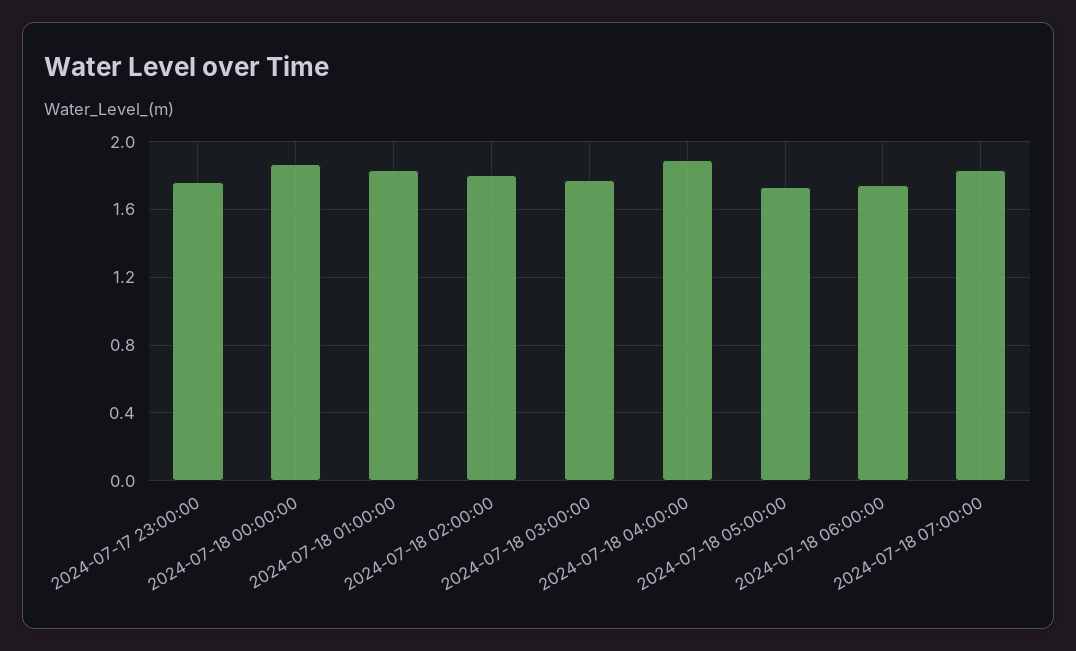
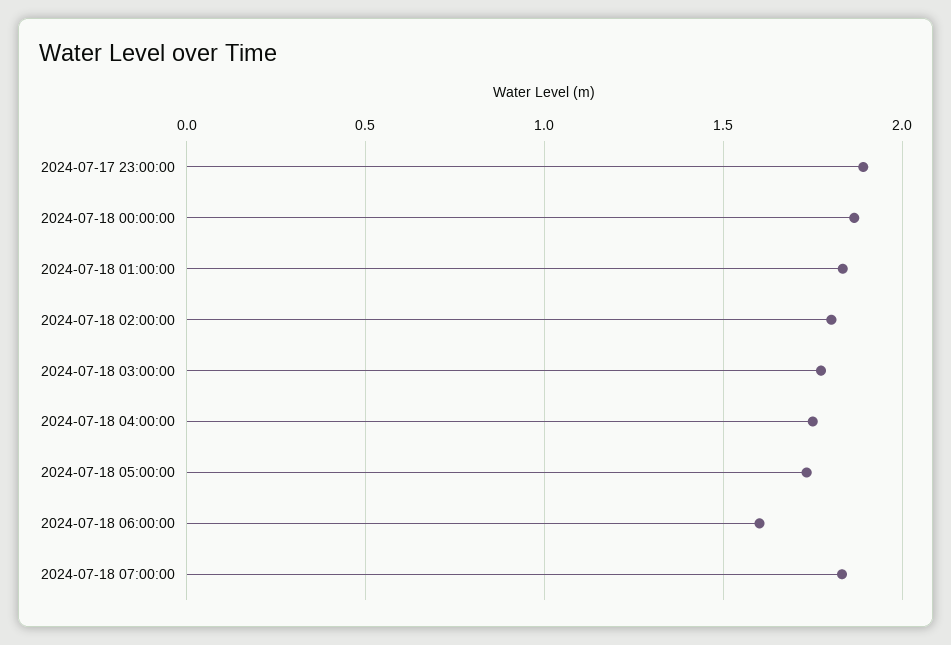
2024-07-17 23:00:00: 1.75 -> 1.9
2024-07-18 04:00:00: 1.9 -> 1.75
2024-07-18 06:00:00: 1.75 -> 1.6

